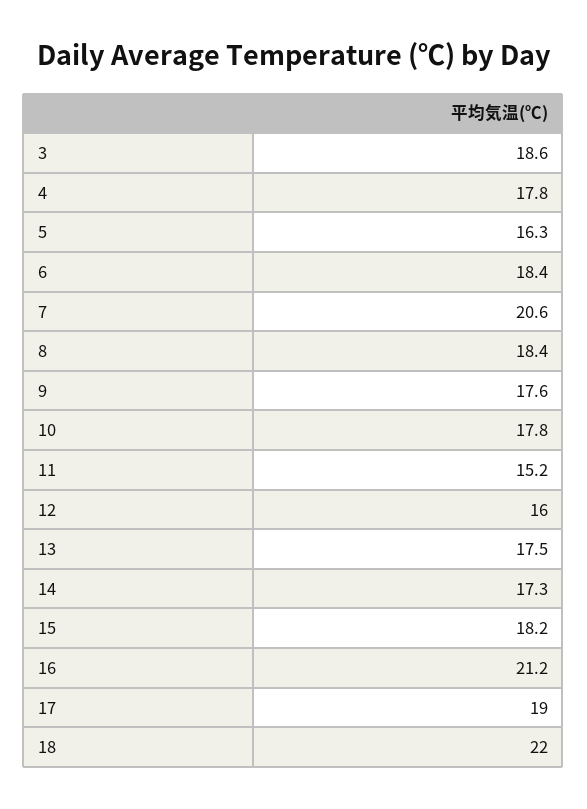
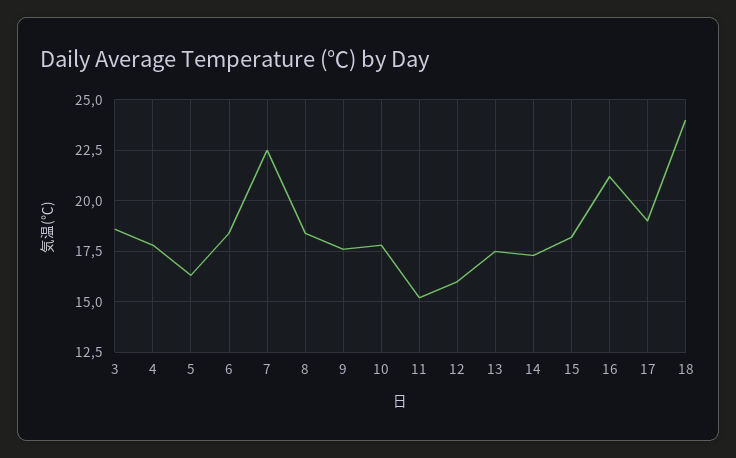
7: 20.6 -> 22.5
18: 22 -> 24

